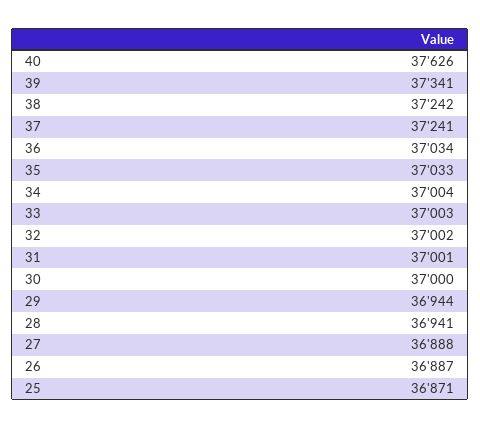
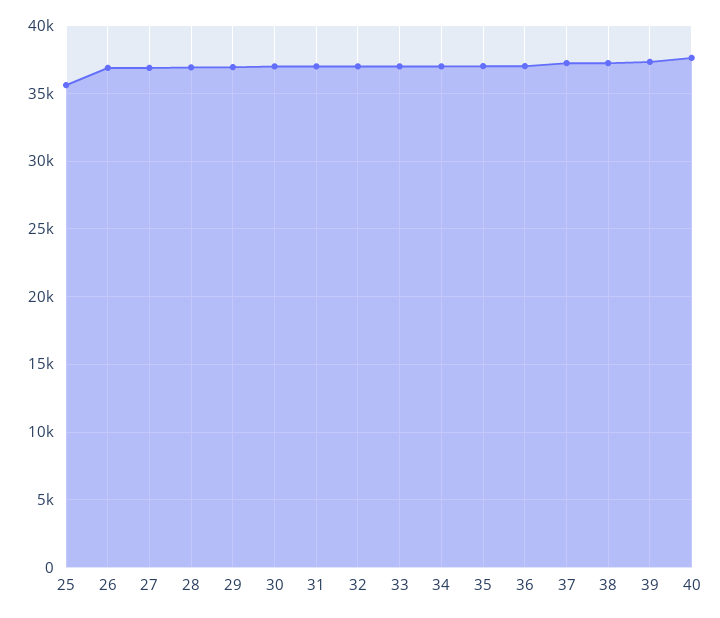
25: 36871 -> 35500

